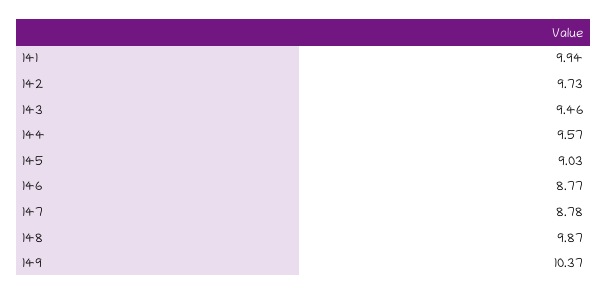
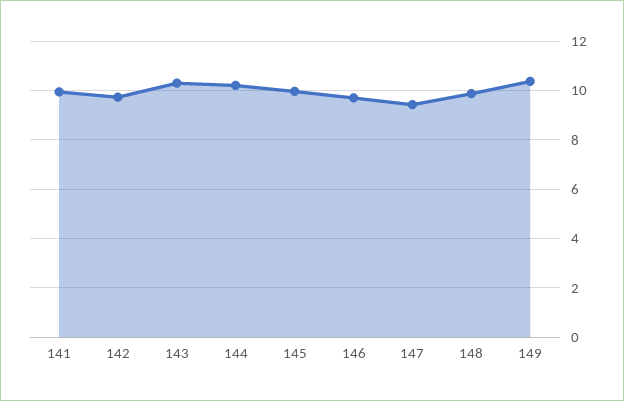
143: 9.46 -> 10.25
144: 9.57 -> 10.25
145: 9.03 -> 10
146: 8.77 -> 9.75
147: 8.78 -> 9.5

